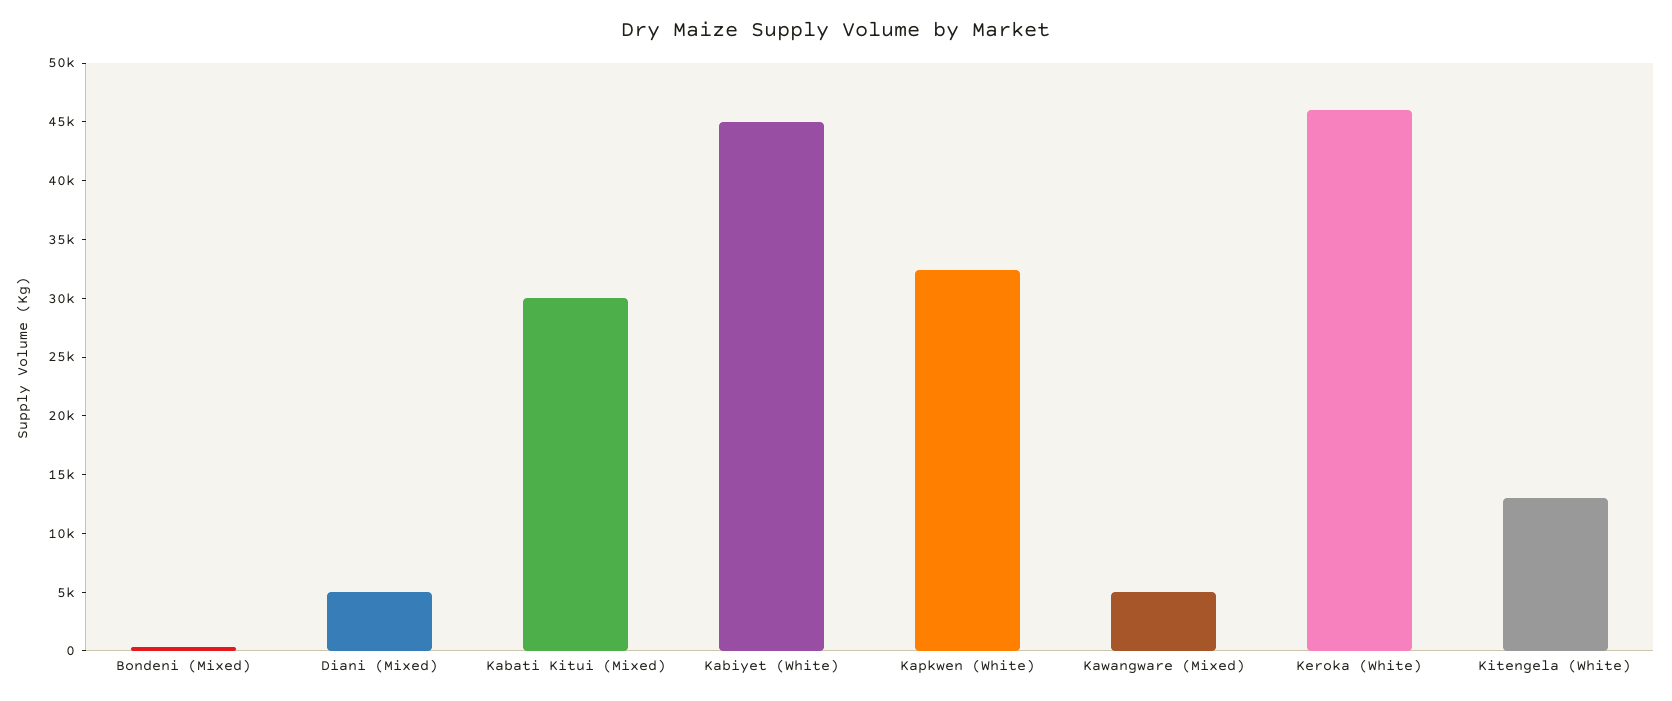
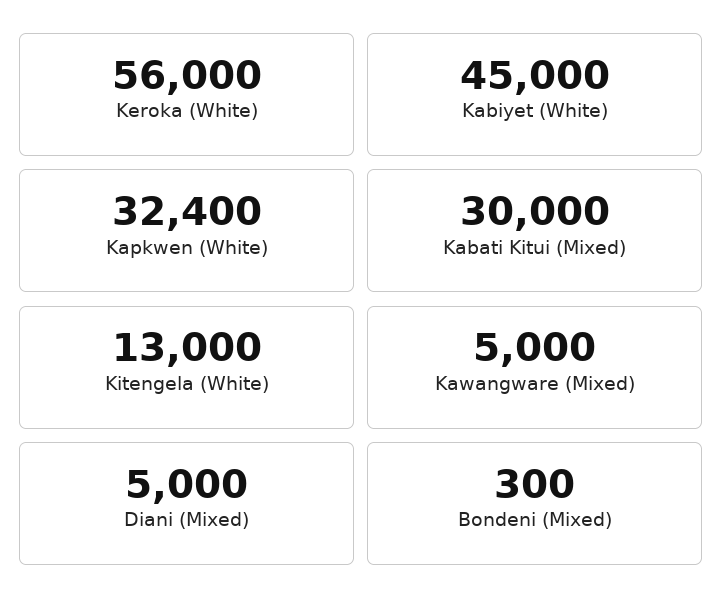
Keroka (White): 46000 -> 56000

